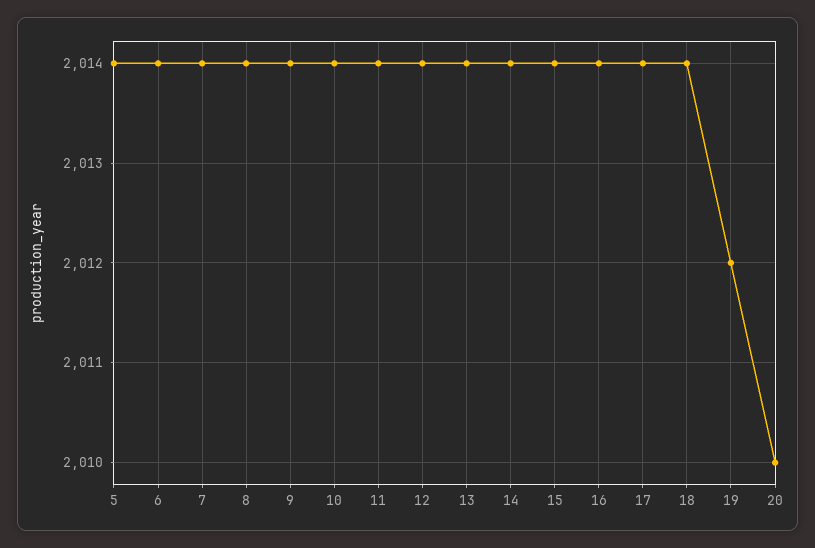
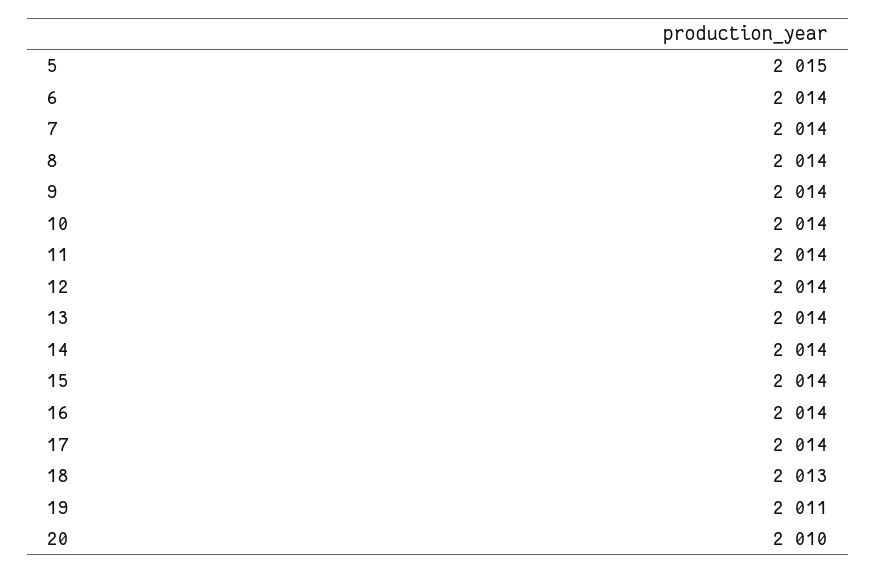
5: 2014 -> 2015
18: 2014 -> 2013
19: 2012 -> 2011

